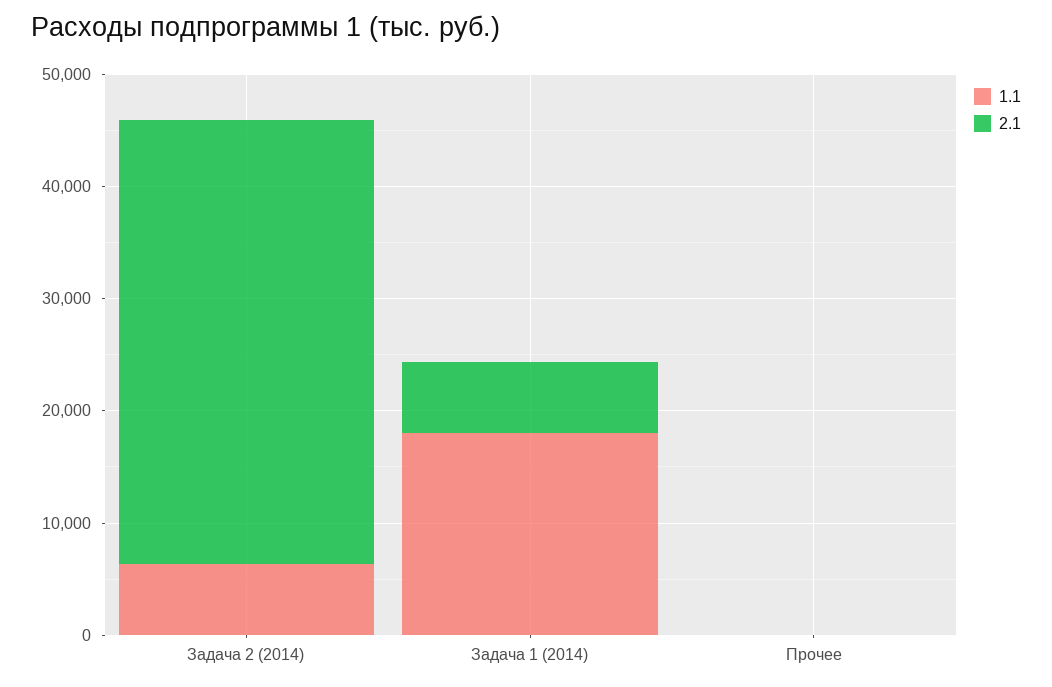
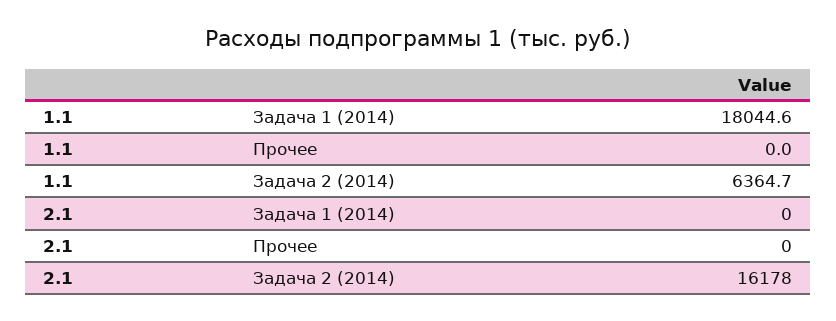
2.1, Задача 2 (2014): 40000 -> 16178
2.1, Задача 1 (2014): 6000 -> 0

